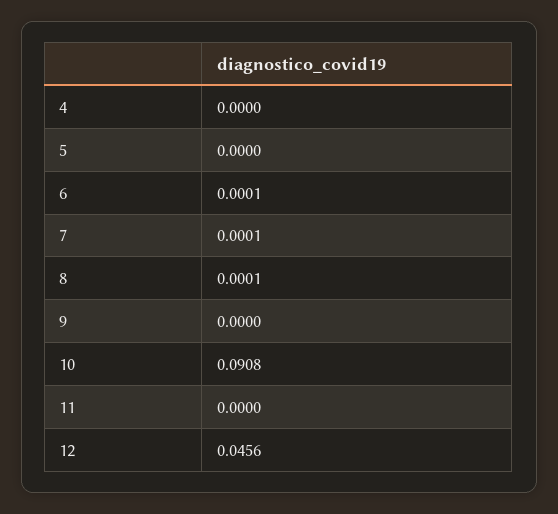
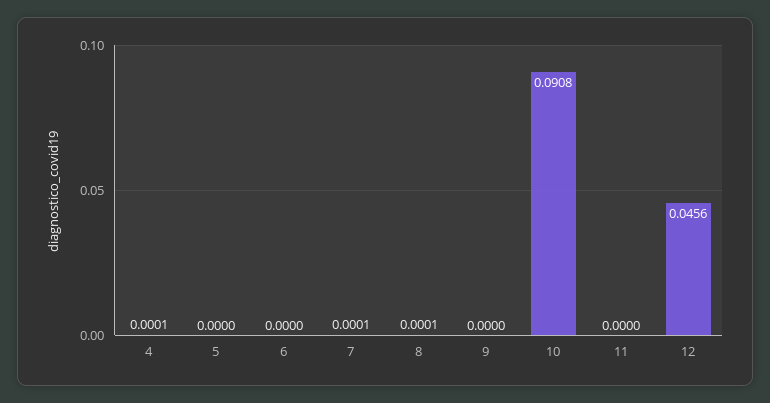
4: 0 -> 0.0001
6: 0.0001 -> 0

